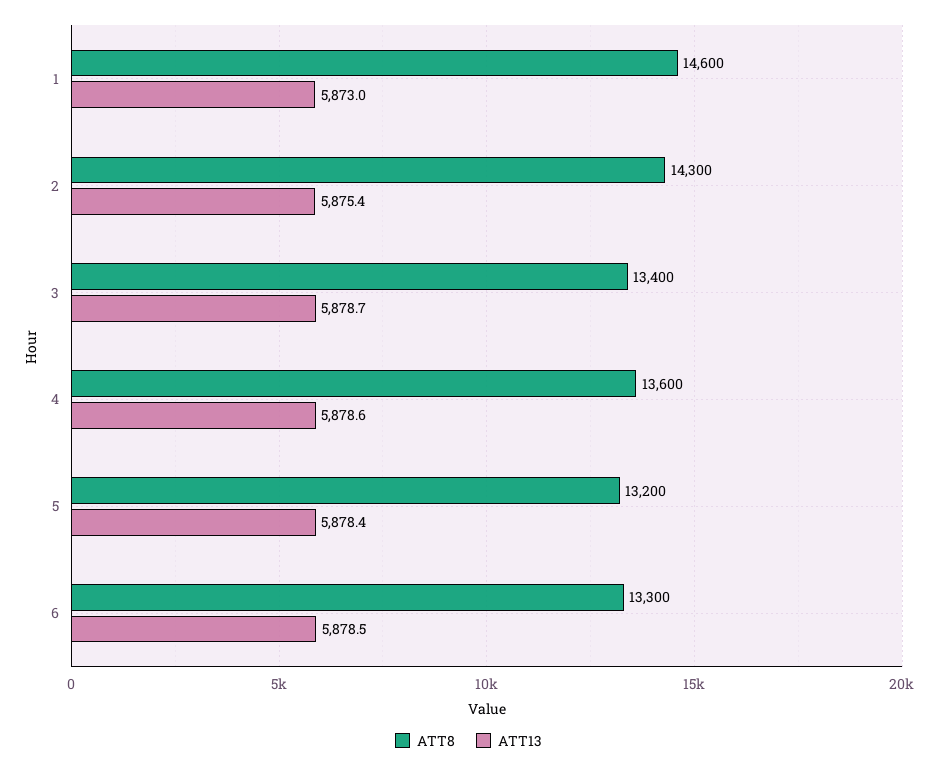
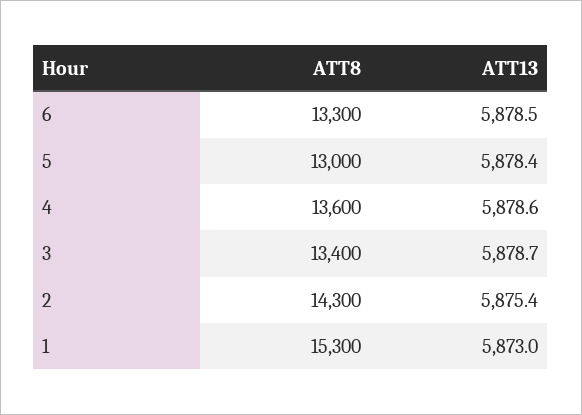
ATT8, 1: 14600 -> 15300
ATT8, 5: 13200 -> 13000

